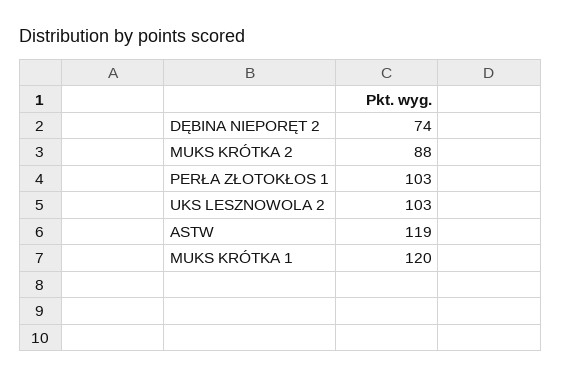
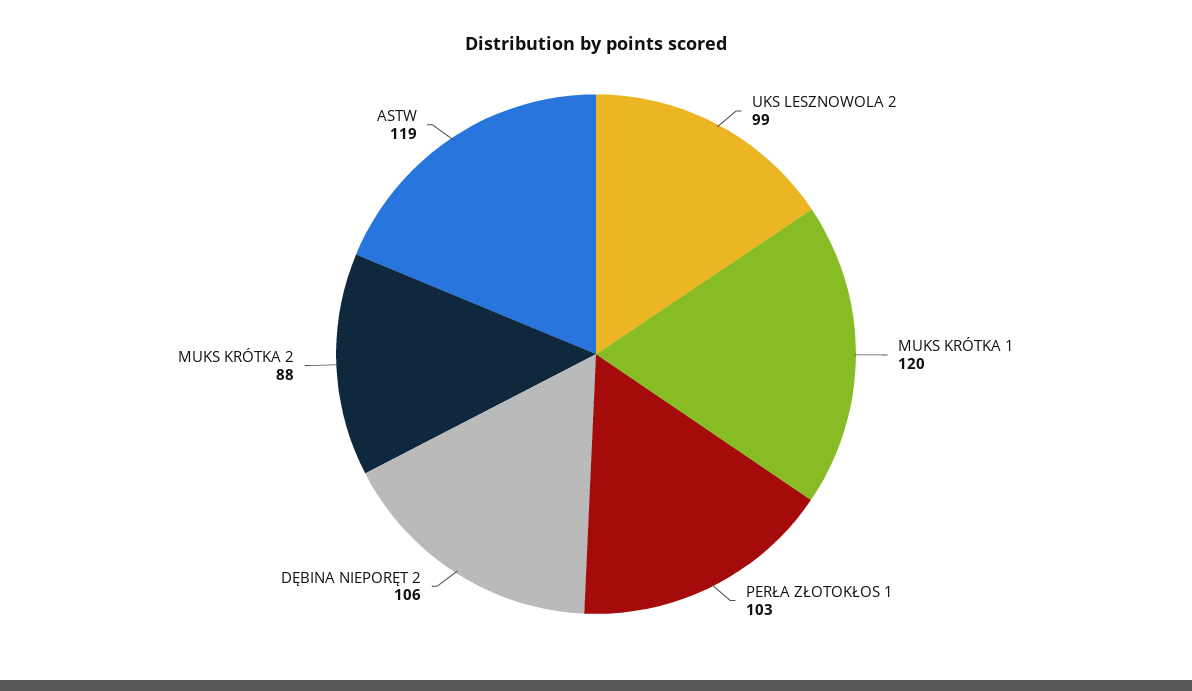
DĘBINA NIEPORĘT 2: 74 -> 106
UKS LESZNOWOLA 2: 103 -> 99

